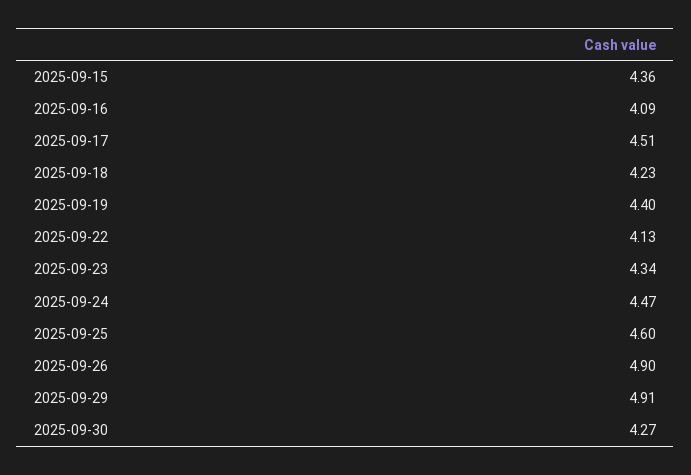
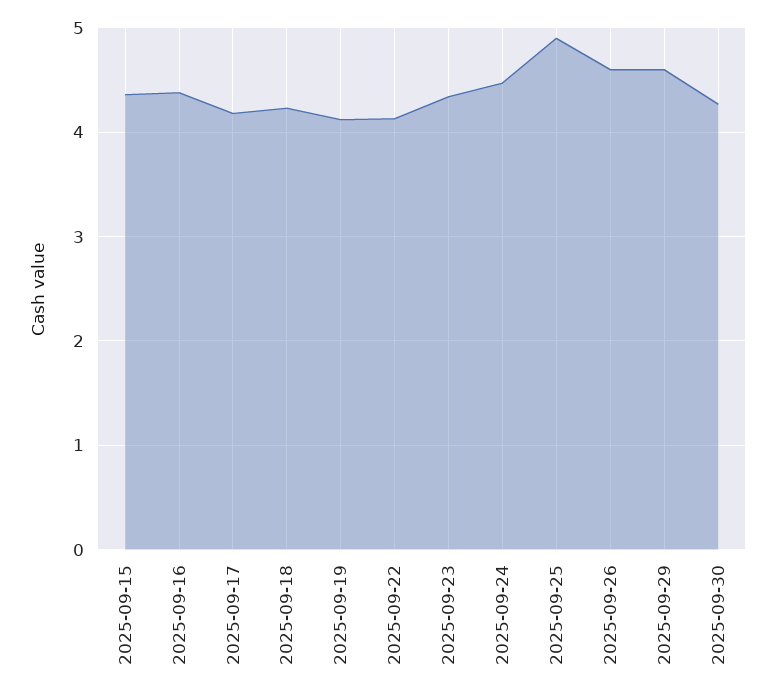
2025-09-16: 4.09 -> 4.4
2025-09-17: 4.51 -> 4.2
2025-09-19: 4.4 -> 4.1
2025-09-25: 4.6 -> 4.9
2025-09-26: 4.9 -> 4.6
2025-09-29: 4.91 -> 4.6

